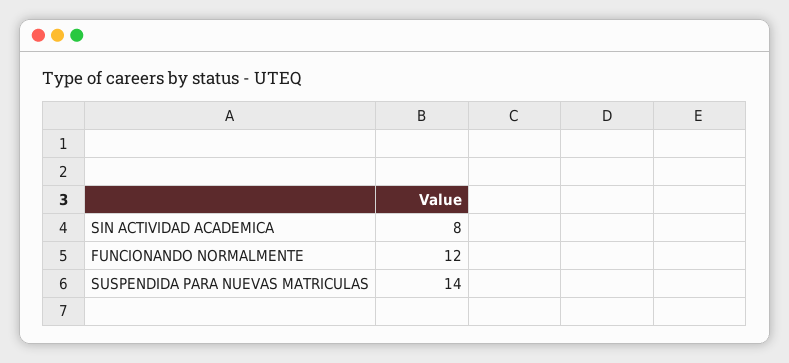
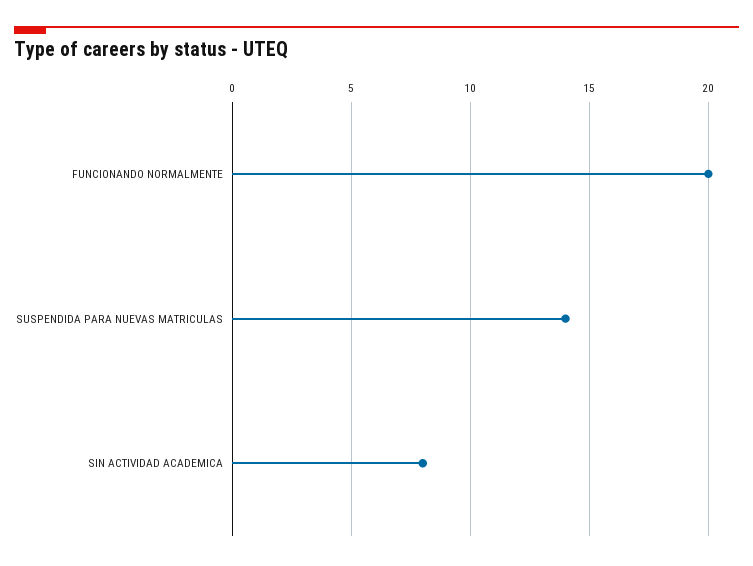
FUNCIONANDO NORMALMENTE: 12 -> 20

